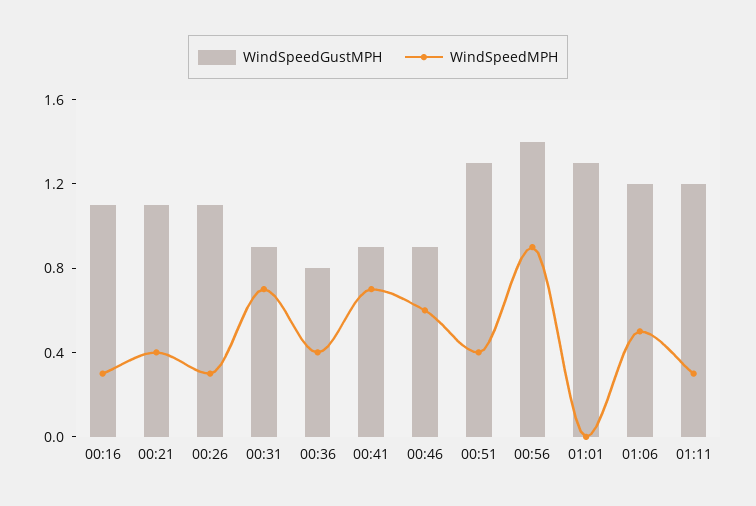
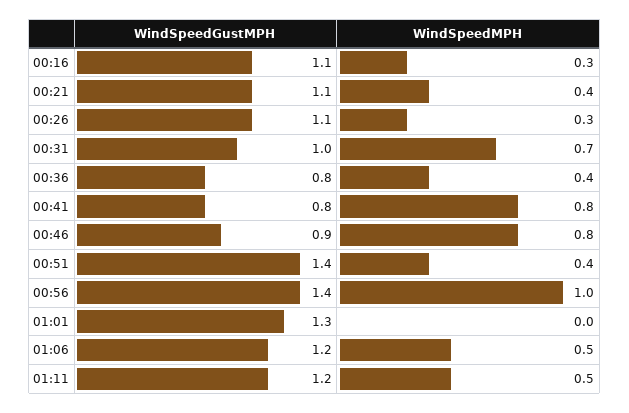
WindSpeedGustMPH, 00:31: 0.9 -> 1
WindSpeedGustMPH, 00:41: 0.9 -> 0.8
WindSpeedMPH, 00:41: 0.7 -> 0.8
WindSpeedMPH, 00:46: 0.6 -> 0.8
WindSpeedGustMPH, 00:51: 1.3 -> 1.4
WindSpeedMPH, 00:56: 0.9 -> 1
WindSpeedMPH, 01:11: 0.3 -> 0.5

